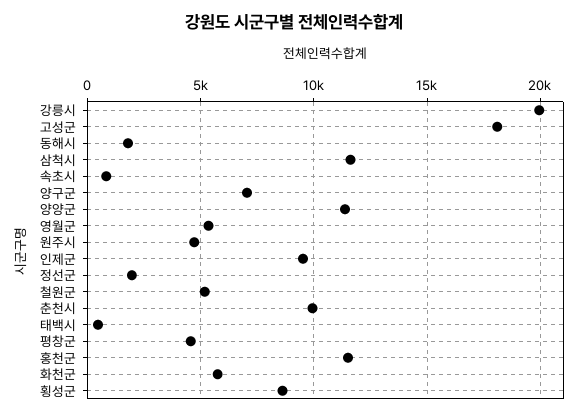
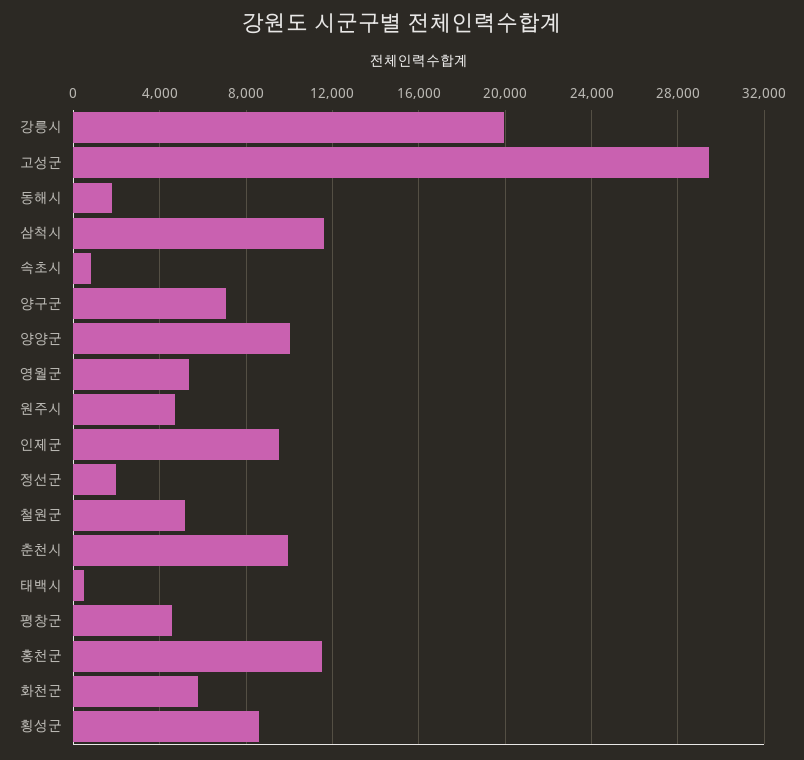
고성군: 18000 -> 29500
양양군: 11500 -> 10000

